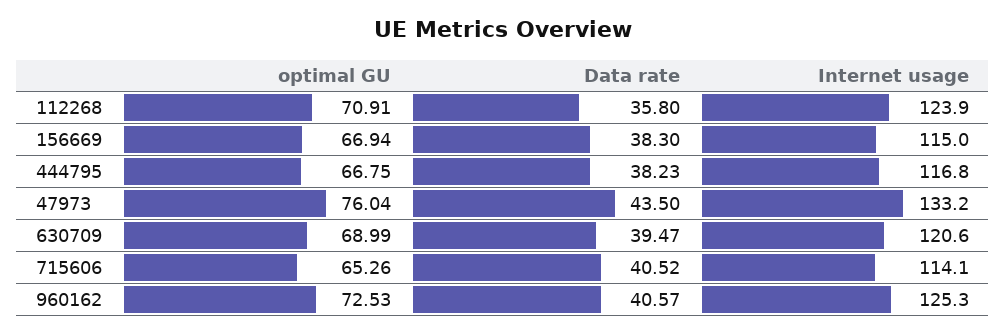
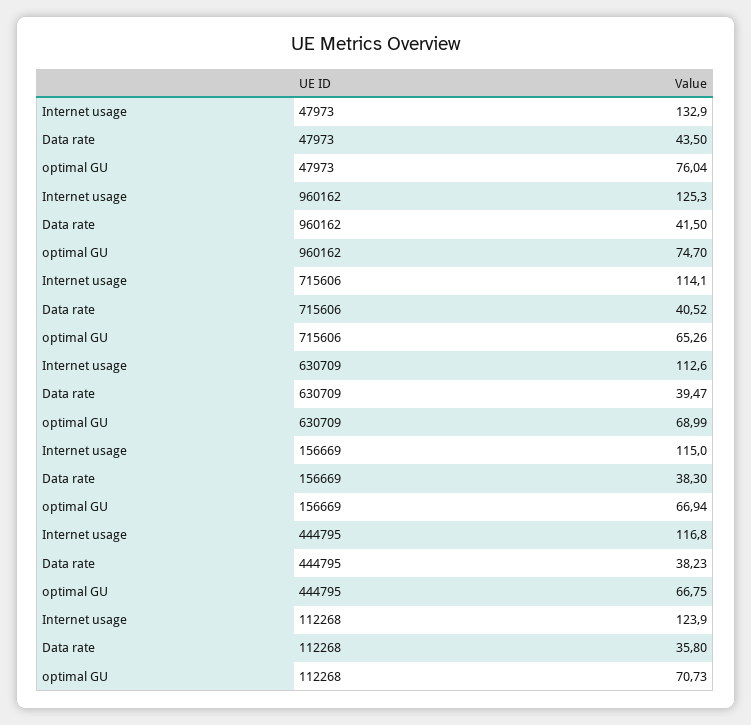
optimal GU, 112268: 70.91 -> 70.73
Internet usage, 47973: 133.2 -> 132.9
Internet usage, 630709: 120.6 -> 112.6
optimal GU, 960162: 72.53 -> 74.7
Data rate, 960162: 40.57 -> 41.5

